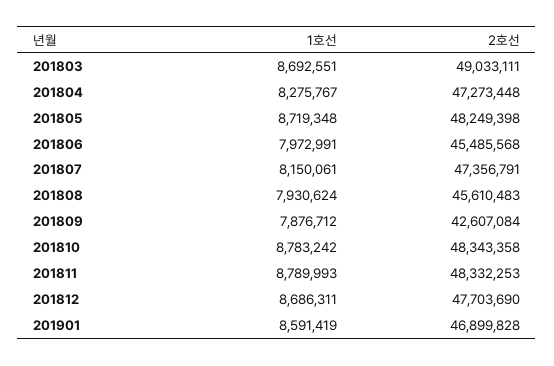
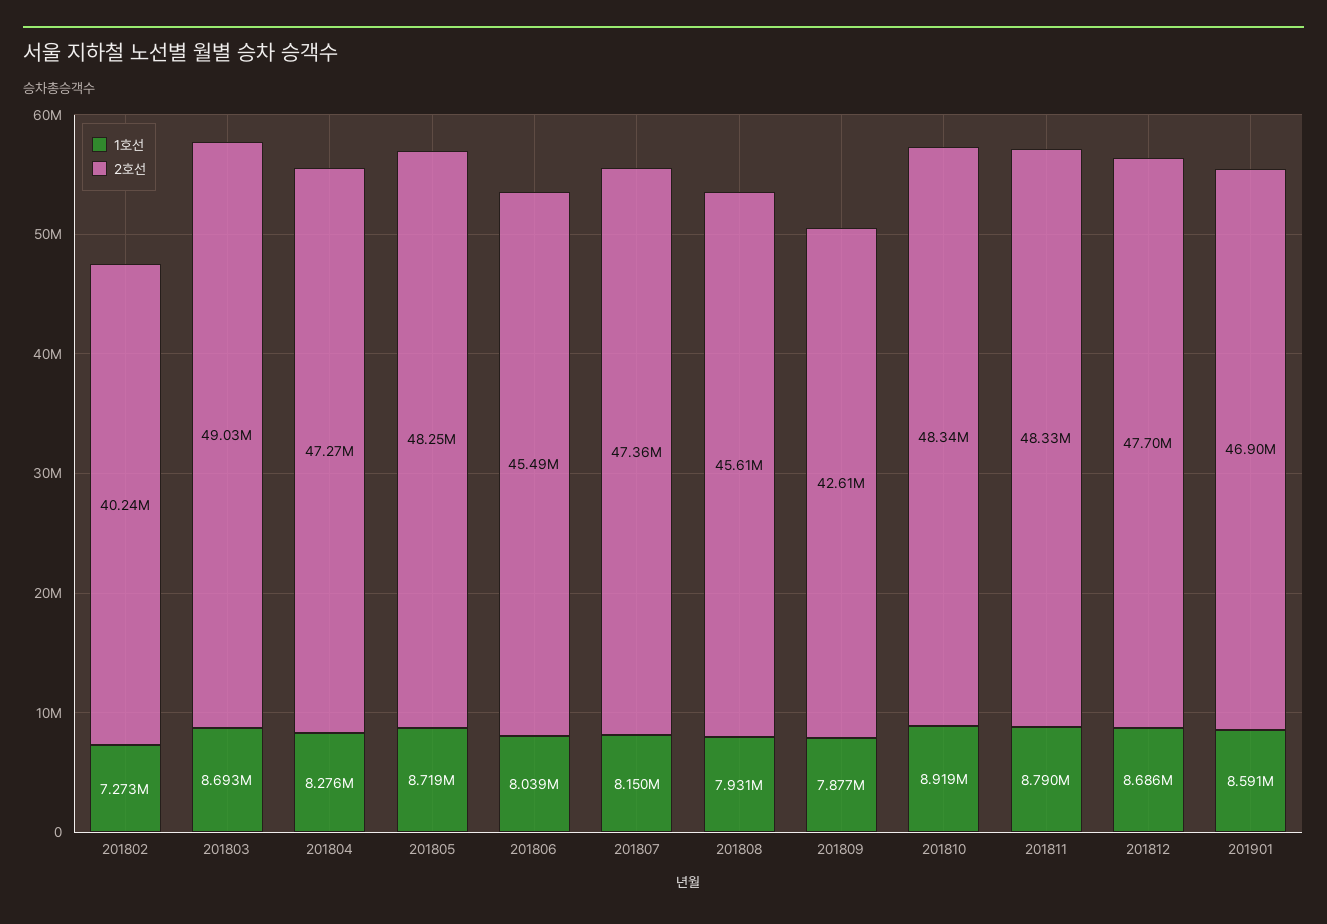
1호선, 201806: 7972991 -> 8039000
1호선, 201810: 8783242 -> 8919000
1호선, 201802: none -> 7273000
2호선, 201802: none -> 40240000

